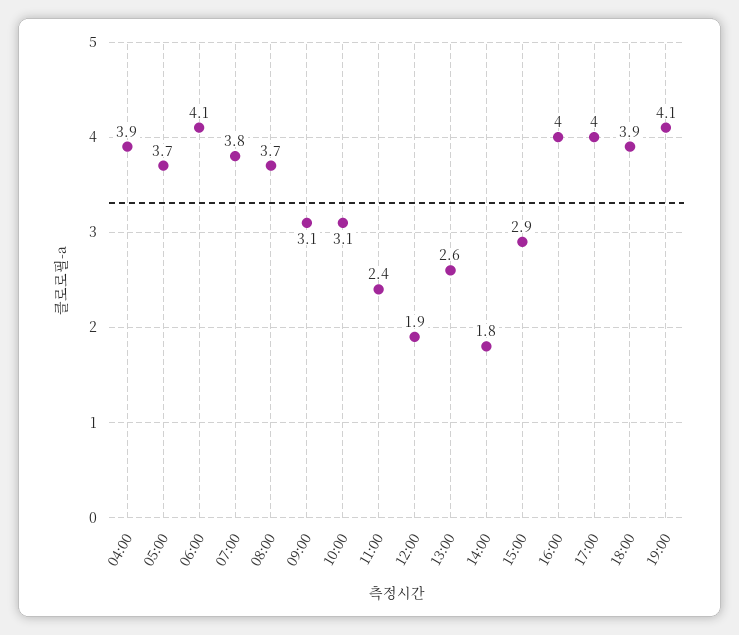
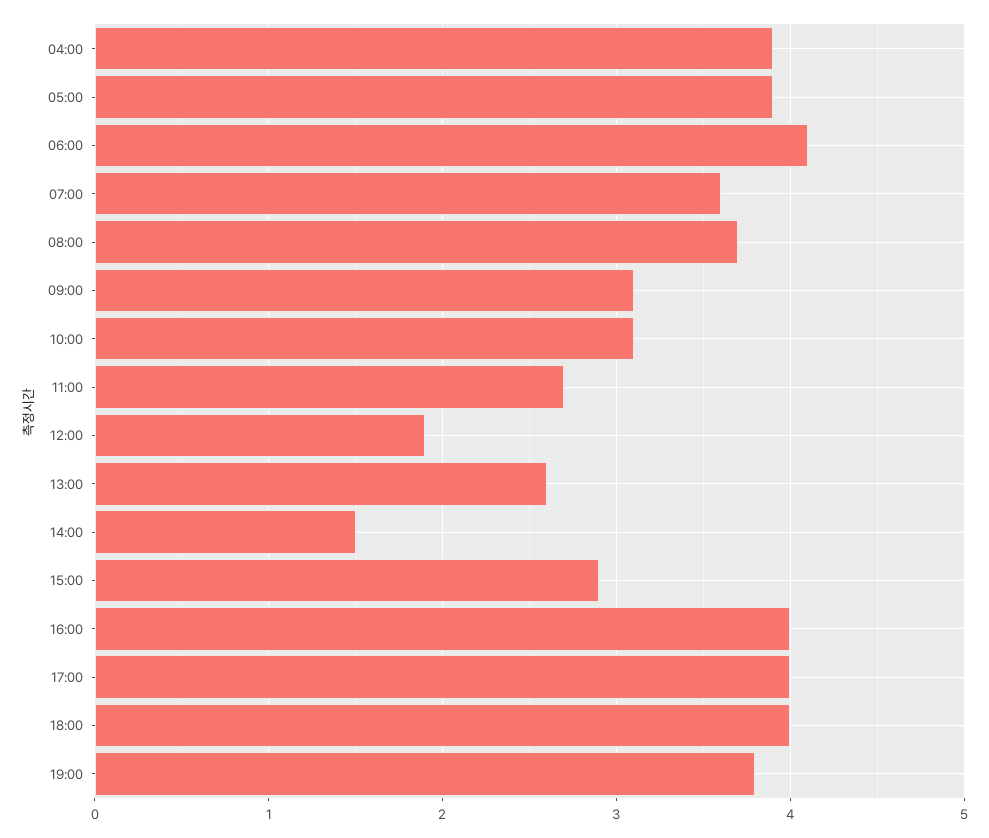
05:00: 3.7 -> 3.9
07:00: 3.8 -> 3.6
11:00: 2.4 -> 2.7
14:00: 1.8 -> 1.5
18:00: 3.9 -> 4
19:00: 4.1 -> 3.8

